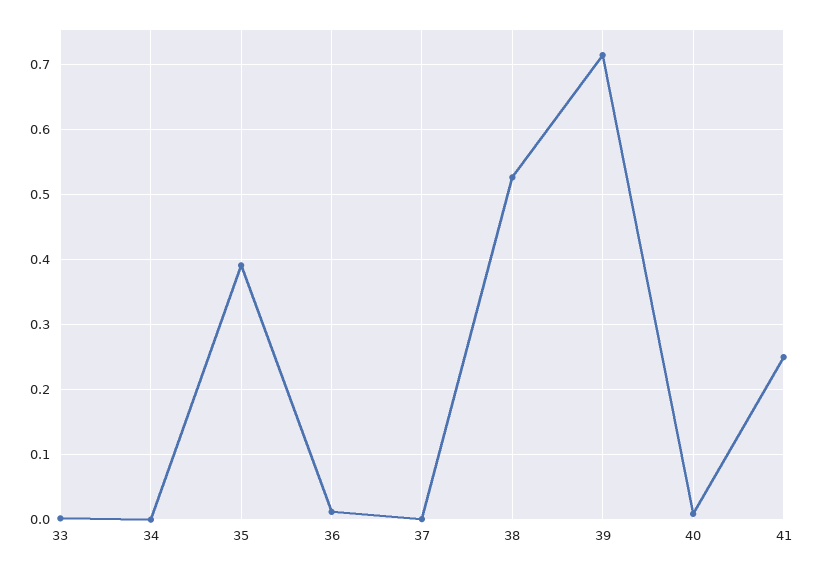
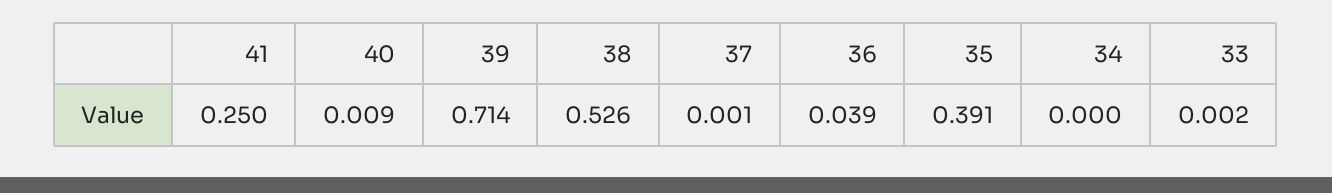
36: 0.01 -> 0.039

